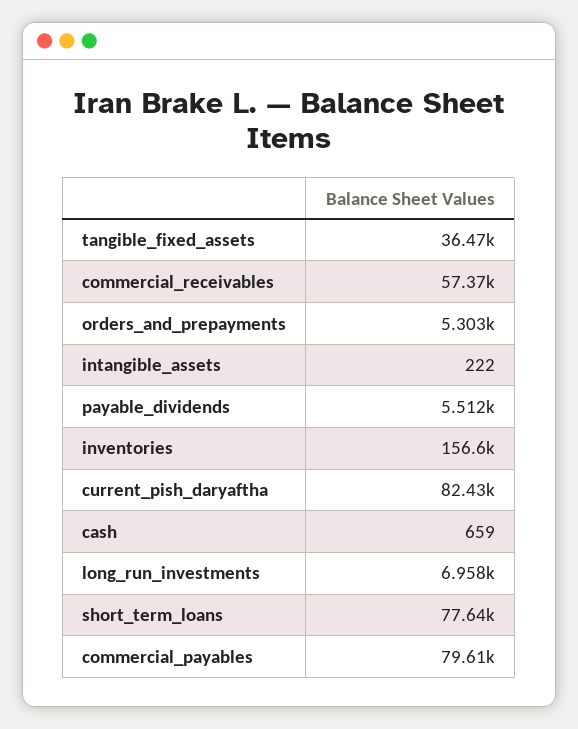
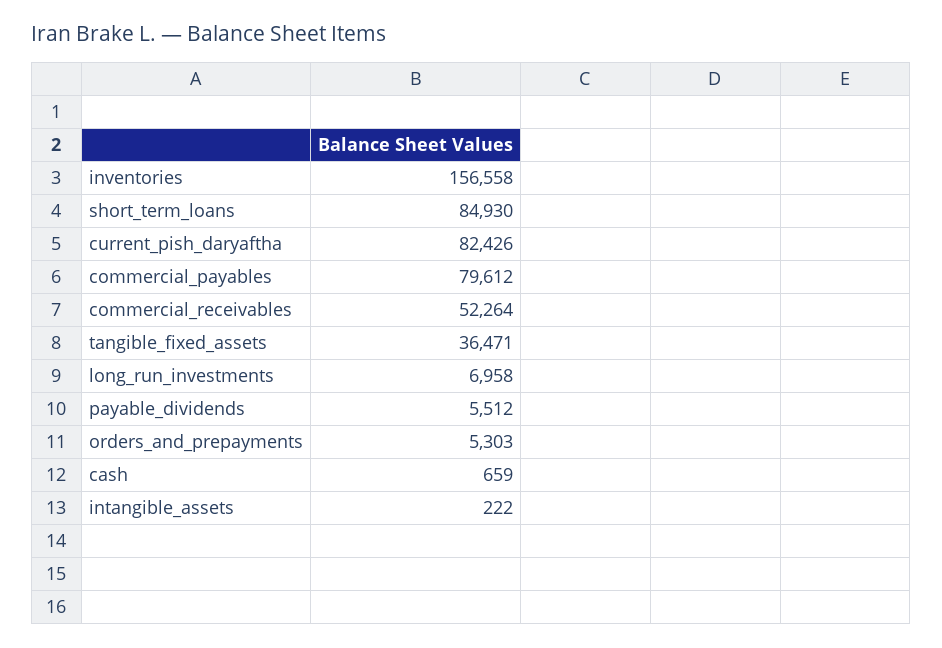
commercial_receivables: 57370 -> 52264
short_term_loans: 77640 -> 84930

